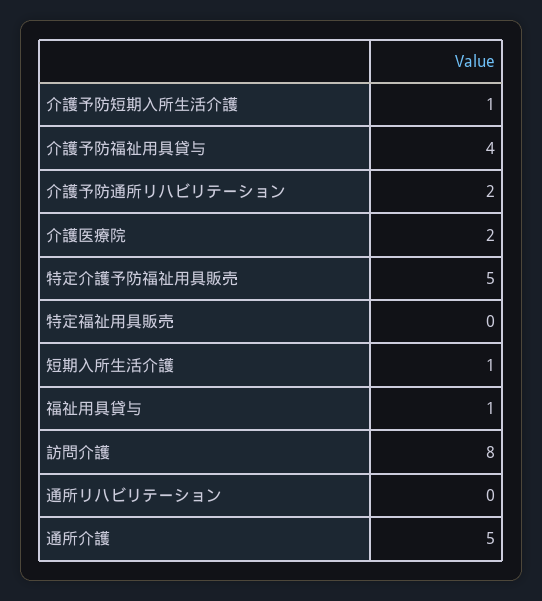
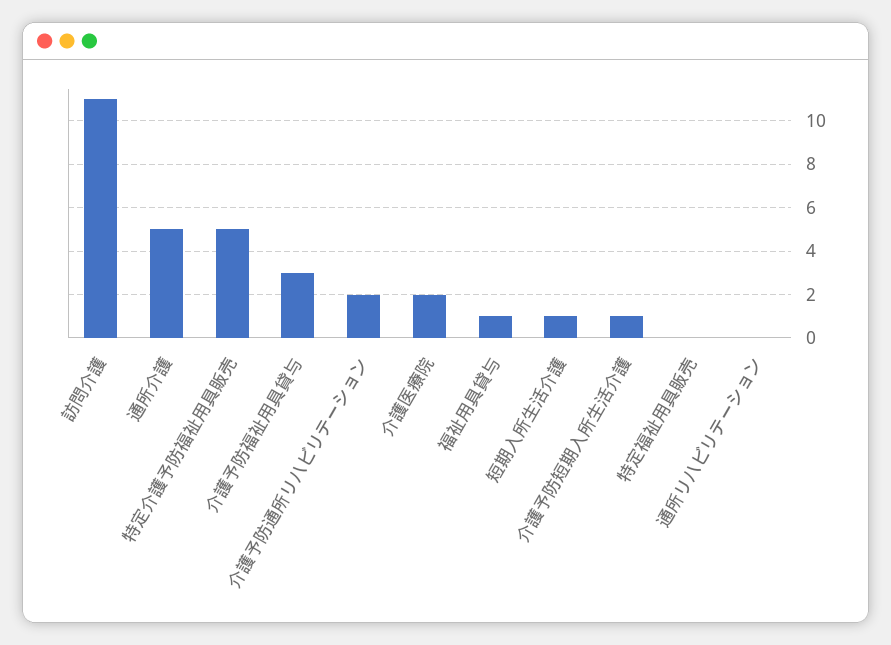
介護予防福祉用具貸与: 4 -> 3
訪問介護: 8 -> 11

